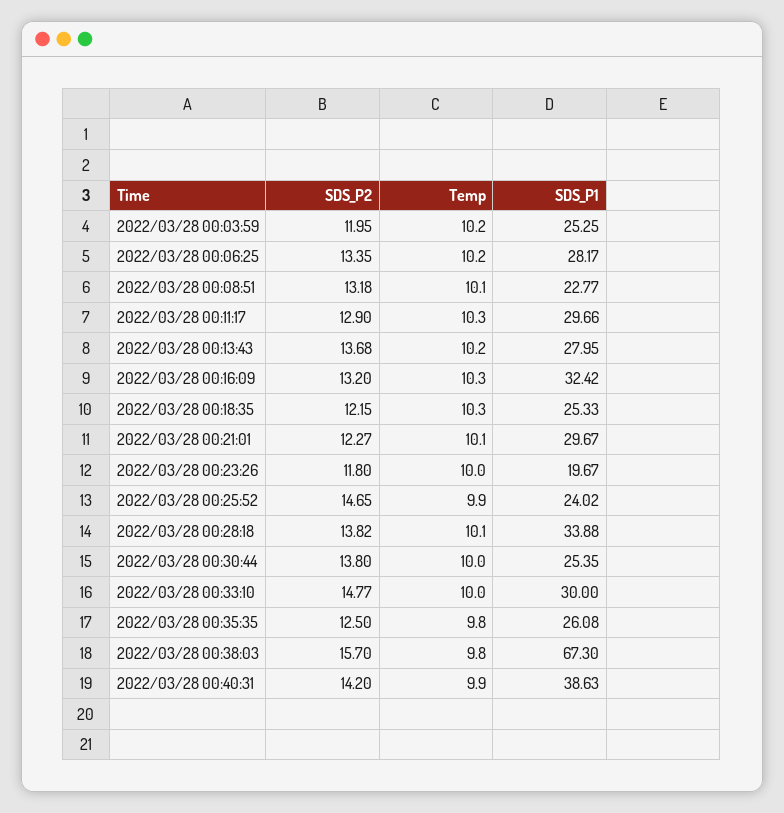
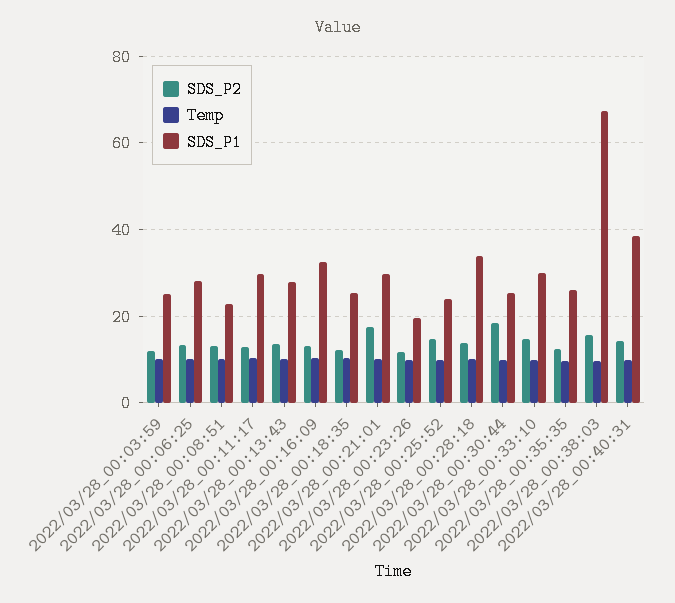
SDS_P2, 2022/03/28 00:21:01: 12.27 -> 18
SDS_P2, 2022/03/28 00:30:44: 13.8 -> 18

